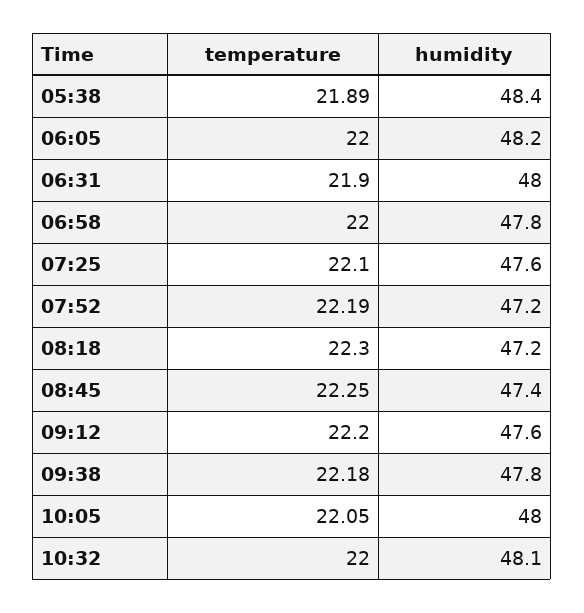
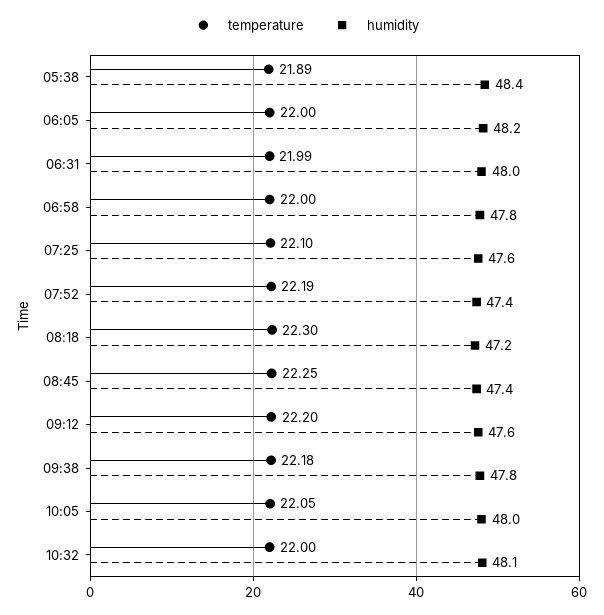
temperature, 06:31: 21.9 -> 21.99
humidity, 07:52: 47.2 -> 47.4

